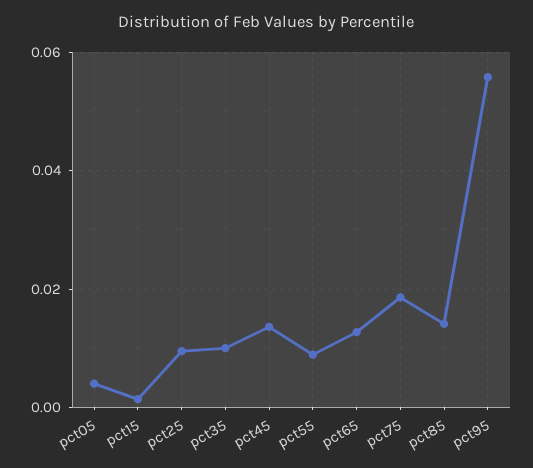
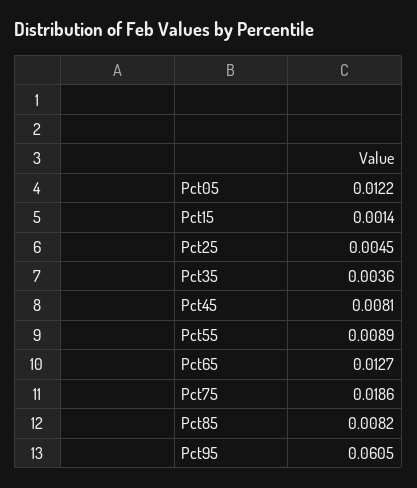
pct05: 0.004 -> 0.0122
pct25: 0.01 -> 0.0045
pct35: 0.01 -> 0.0036
pct45: 0.014 -> 0.0081
pct85: 0.014 -> 0.0082
pct95: 0.056 -> 0.0605

